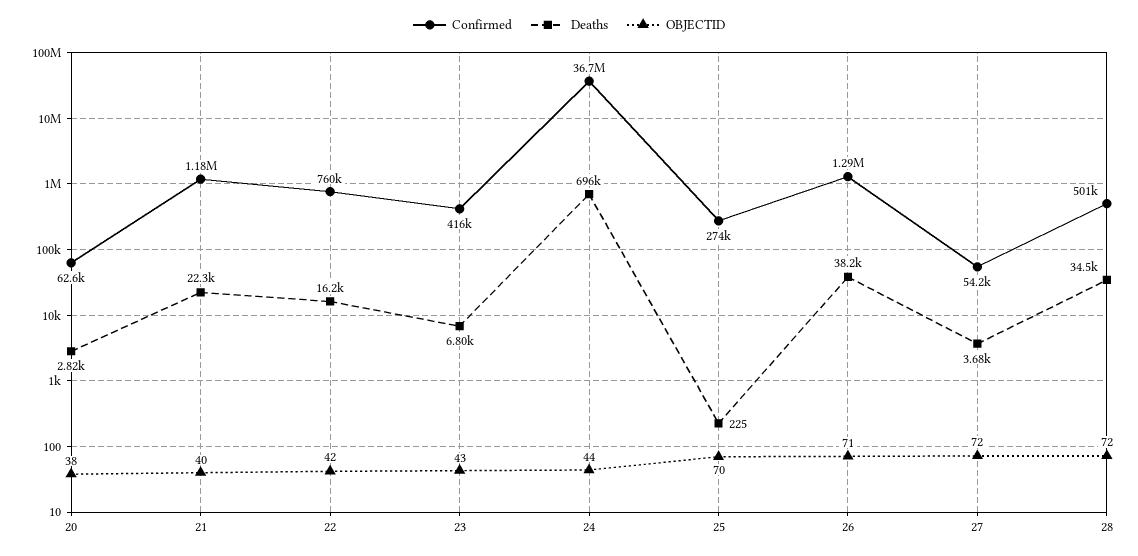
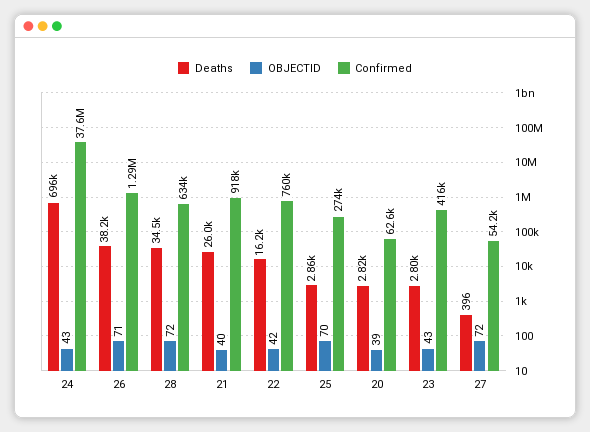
OBJECTID, 20: 38 -> 39
Confirmed, 21: 1180000 -> 918000
Deaths, 21: 22300 -> 26000
Deaths, 23: 6800 -> 2800
Confirmed, 24: 36700000 -> 37600000
OBJECTID, 24: 44 -> 43
Deaths, 25: 225 -> 2860
Deaths, 27: 3680 -> 396
Confirmed, 28: 501000 -> 634000

